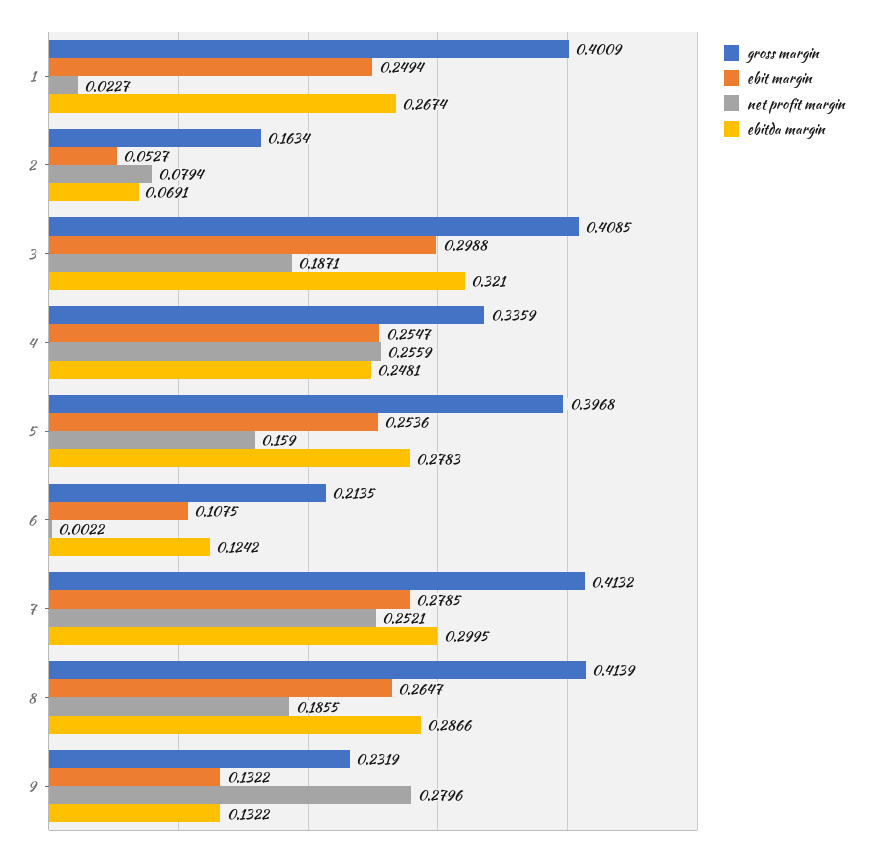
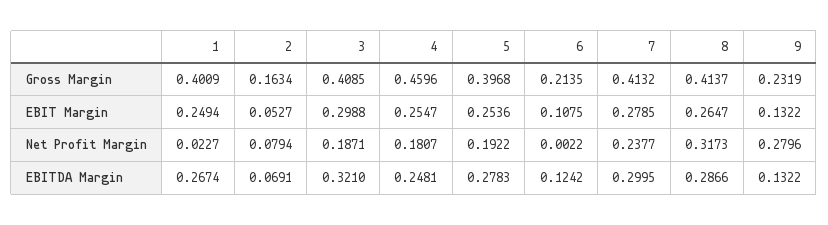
gross margin, 4: 0.3359 -> 0.4596
net profit margin, 4: 0.2559 -> 0.1807
net profit margin, 5: 0.159 -> 0.1922
net profit margin, 7: 0.2521 -> 0.2377
gross margin, 8: 0.4139 -> 0.4137
net profit margin, 8: 0.1855 -> 0.3173

